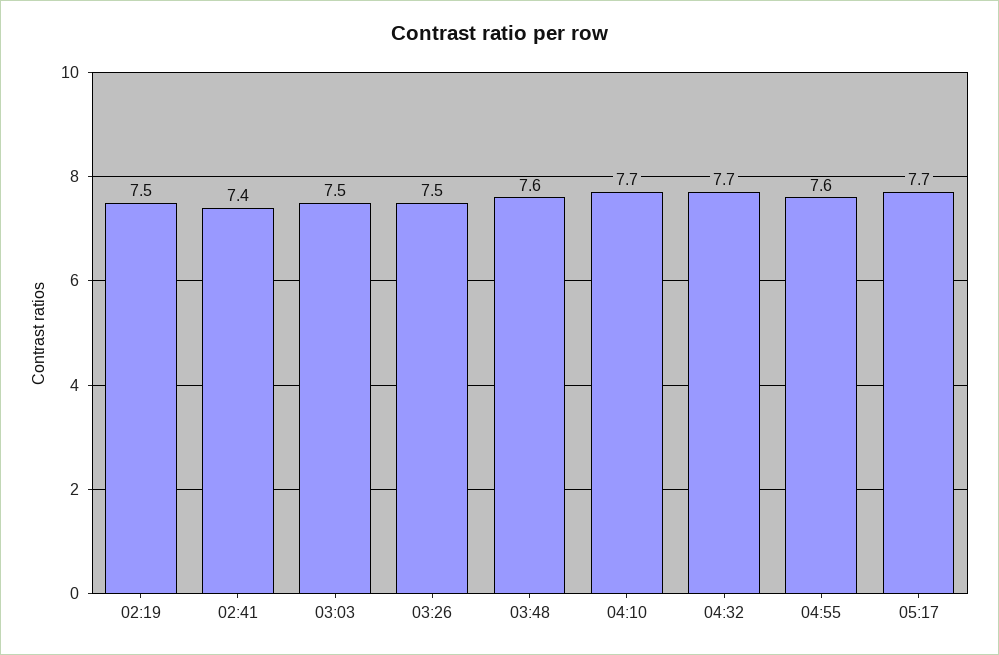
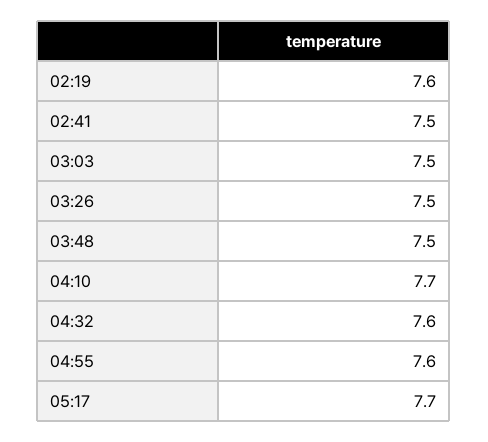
02:19: 7.5 -> 7.6
02:41: 7.4 -> 7.5
03:48: 7.6 -> 7.5
04:32: 7.7 -> 7.6

